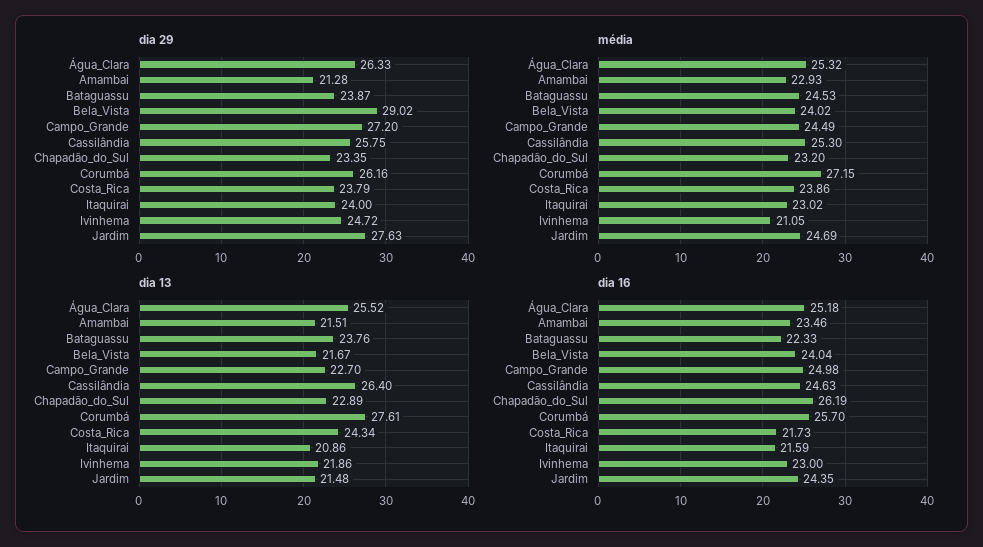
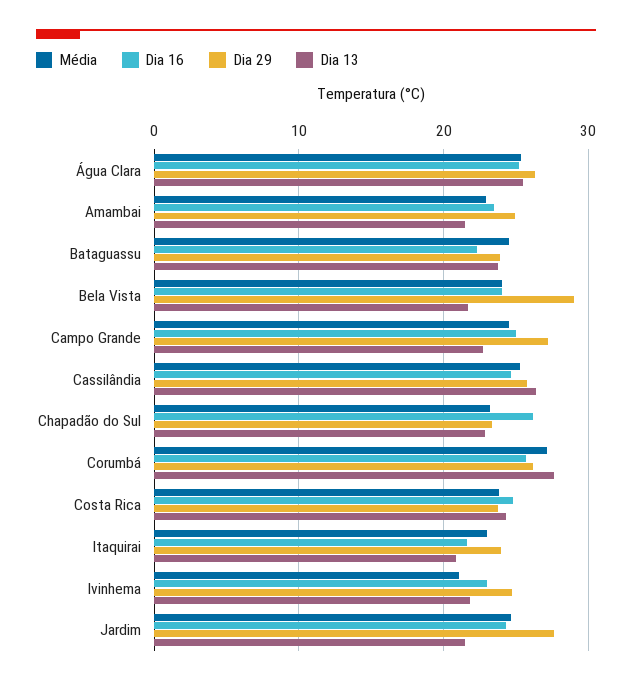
dia 29, Amambai: 21.28 -> 25
dia 16, Costa_Rica: 21.73 -> 25

